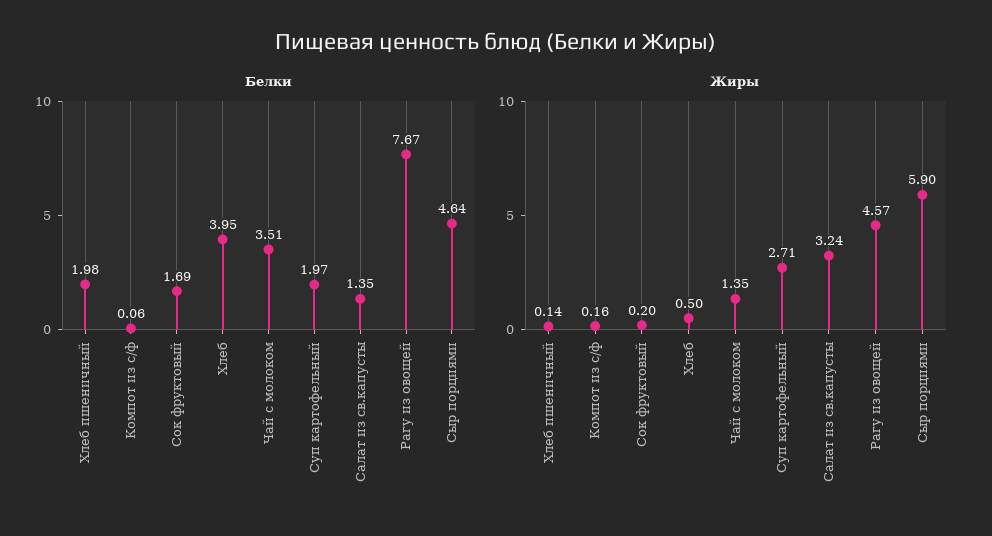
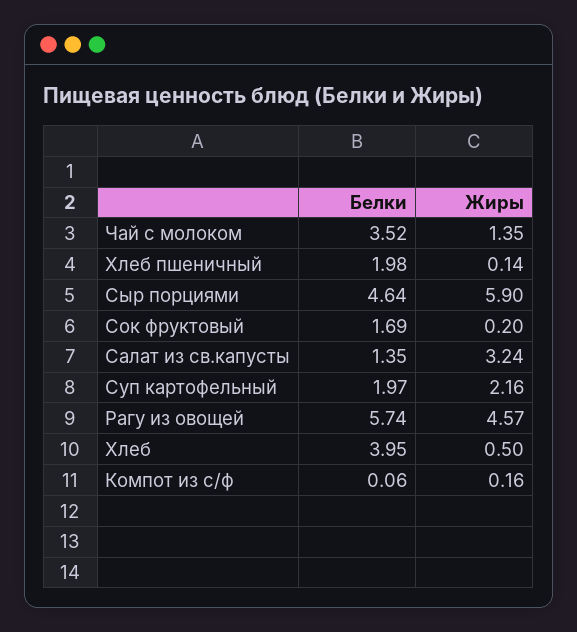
Белки, Чай с молоком: 3.51 -> 3.52
Белки, Рагу из овощей: 7.67 -> 5.74
Жиры, Суп картофельный: 2.71 -> 2.16

